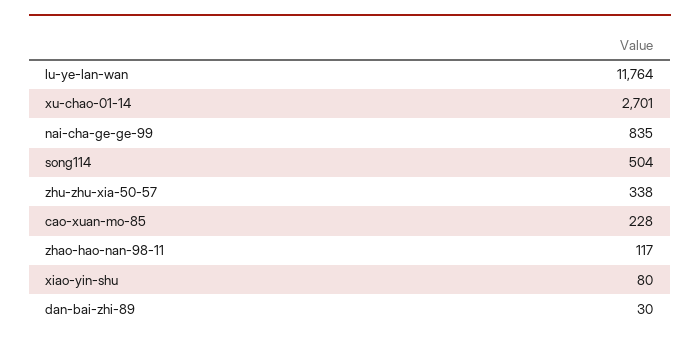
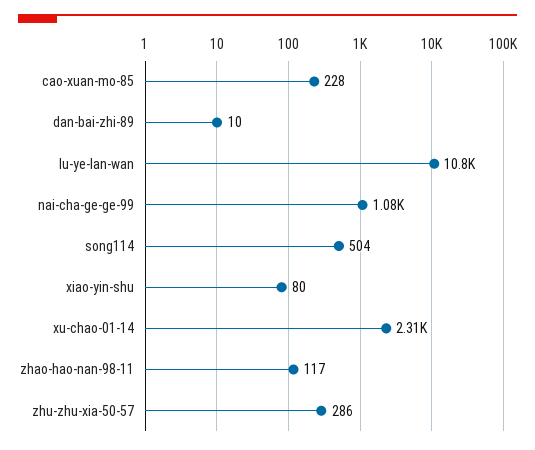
lu-ye-lan-wan: 11764 -> 10800
xu-chao-01-14: 2701 -> 2310
nai-cha-ge-ge-99: 835 -> 1080
zhu-zhu-xia-50-57: 338 -> 286
dan-bai-zhi-89: 30 -> 10

